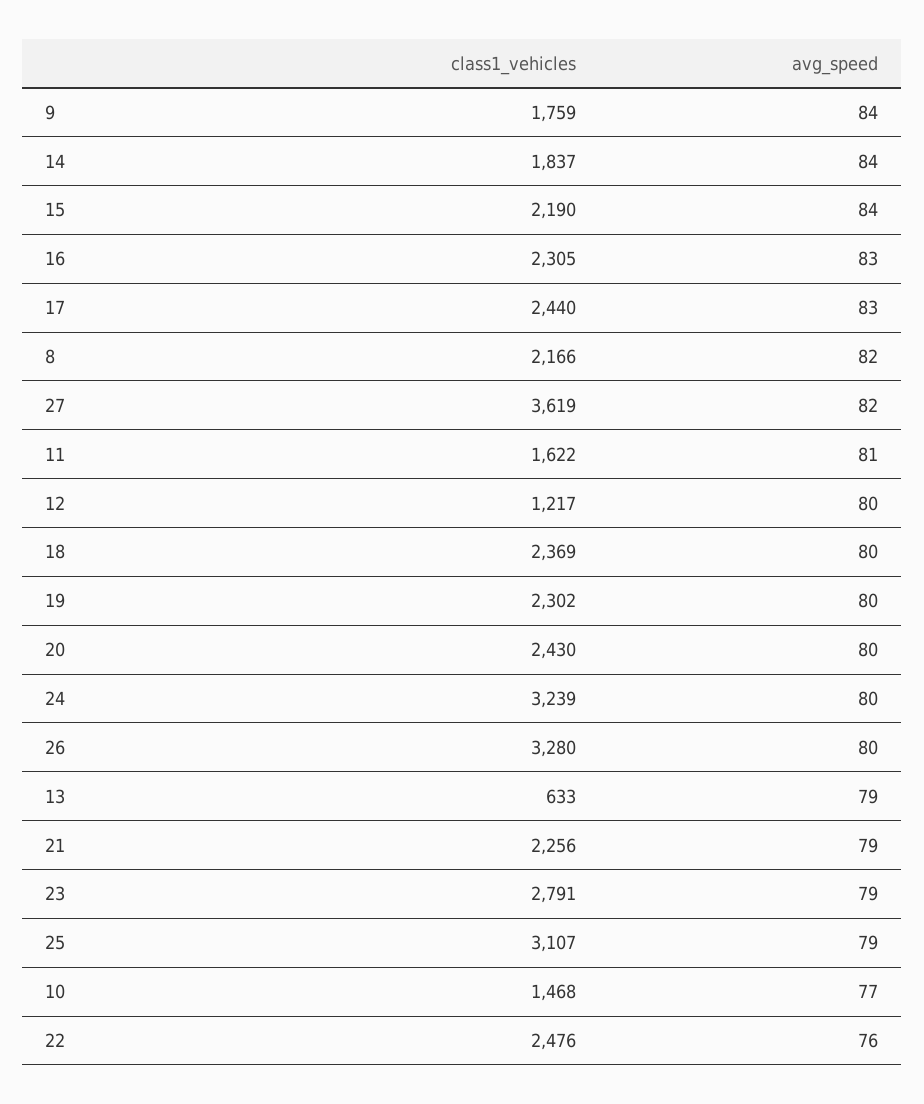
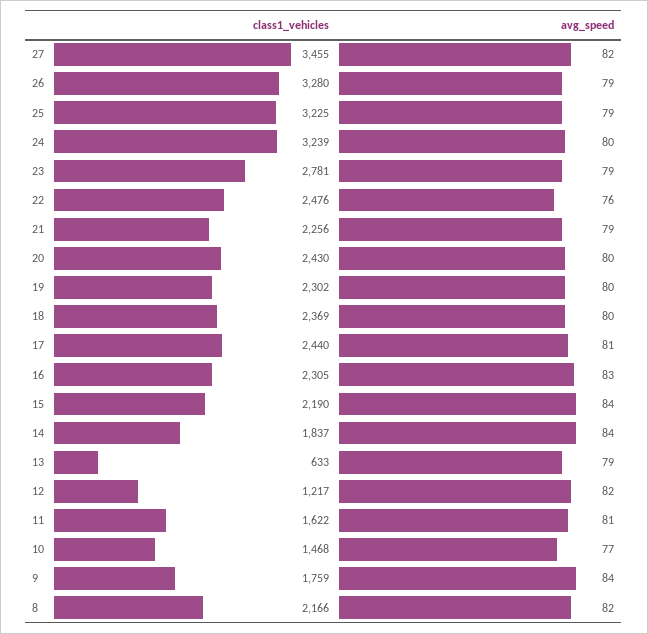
avg_speed, 17: 83 -> 81
class1_vehicles, 27: 3619 -> 3455
avg_speed, 12: 80 -> 82
avg_speed, 26: 80 -> 79
class1_vehicles, 23: 2791 -> 2781
class1_vehicles, 25: 3107 -> 3225

